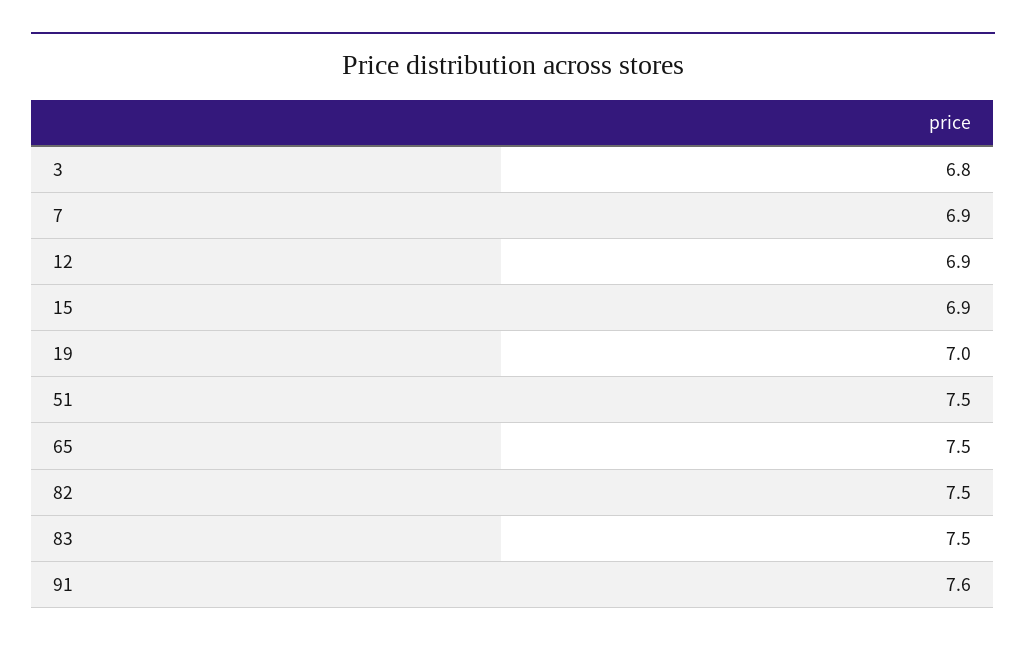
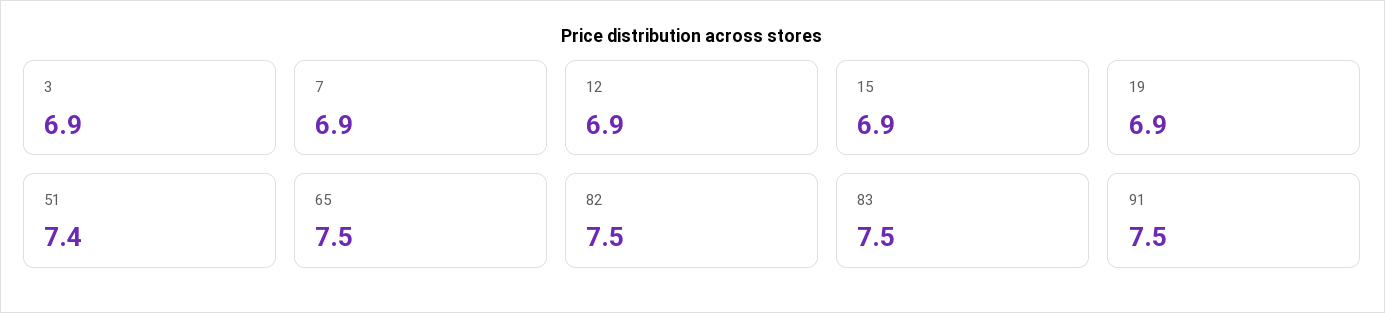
3: 6.8 -> 6.9
19: 7 -> 6.9
51: 7.5 -> 7.4
91: 7.6 -> 7.5

